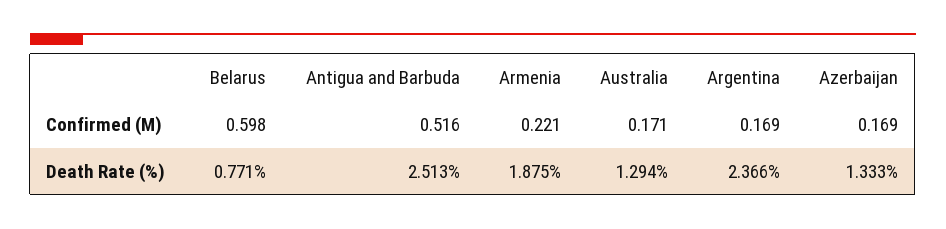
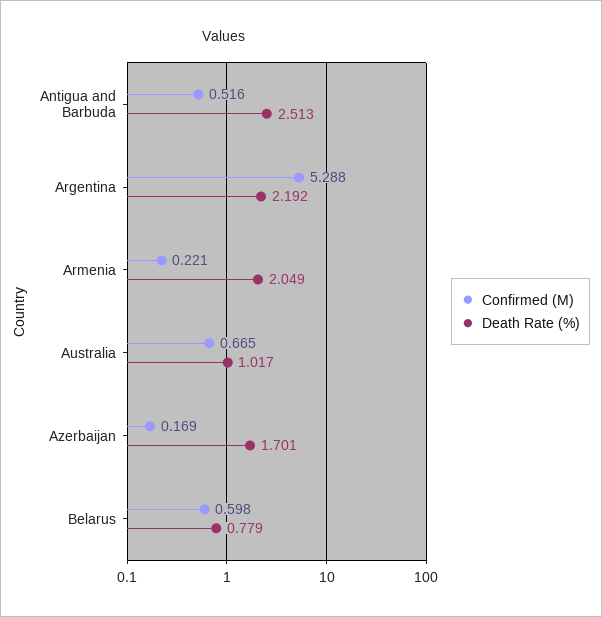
Confirmed (M), Australia: 0.171 -> 0.665
Confirmed (M), Argentina: 0.169 -> 5.288
Death Rate (%), Belarus: 0.771 -> 0.779
Death Rate (%), Armenia: 1.875 -> 2.049
Death Rate (%), Australia: 1.294 -> 1.017
Death Rate (%), Argentina: 2.366 -> 2.192
Death Rate (%), Azerbaijan: 1.333 -> 1.701

